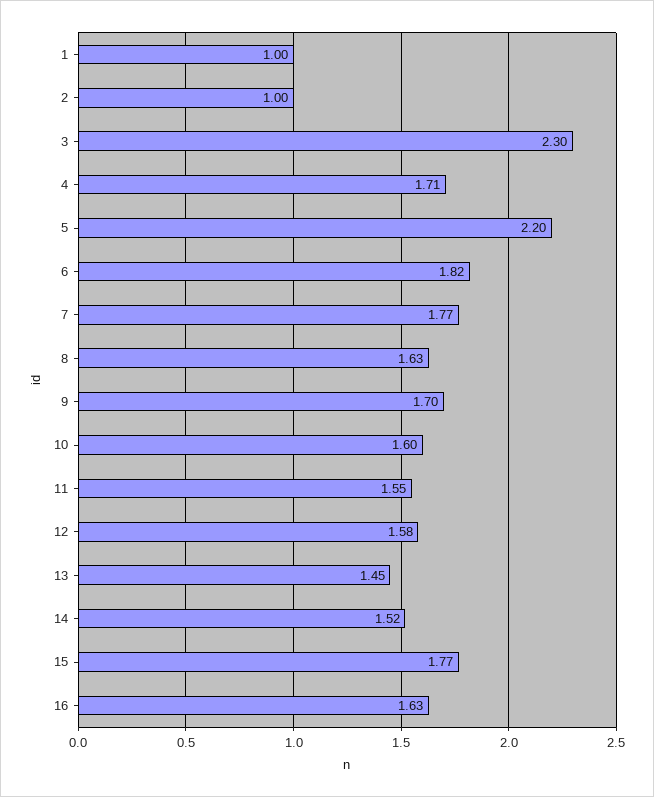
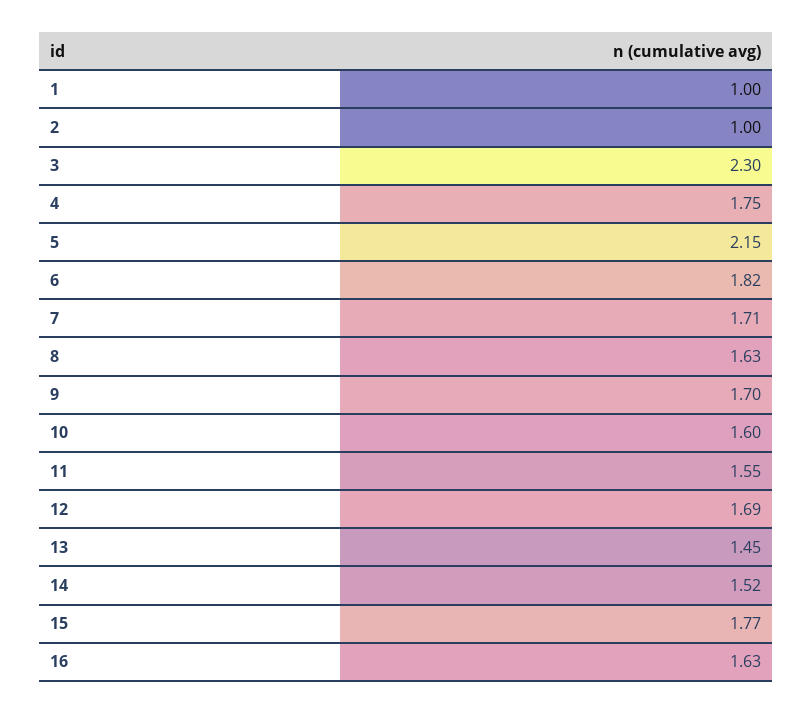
4: 1.71 -> 1.75
5: 2.2 -> 2.15
7: 1.77 -> 1.71
12: 1.58 -> 1.69

